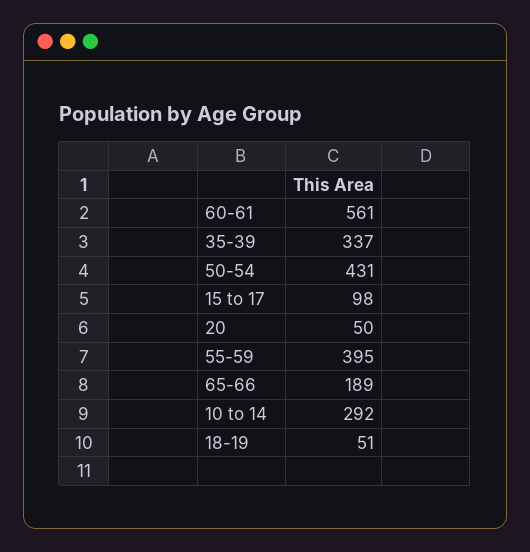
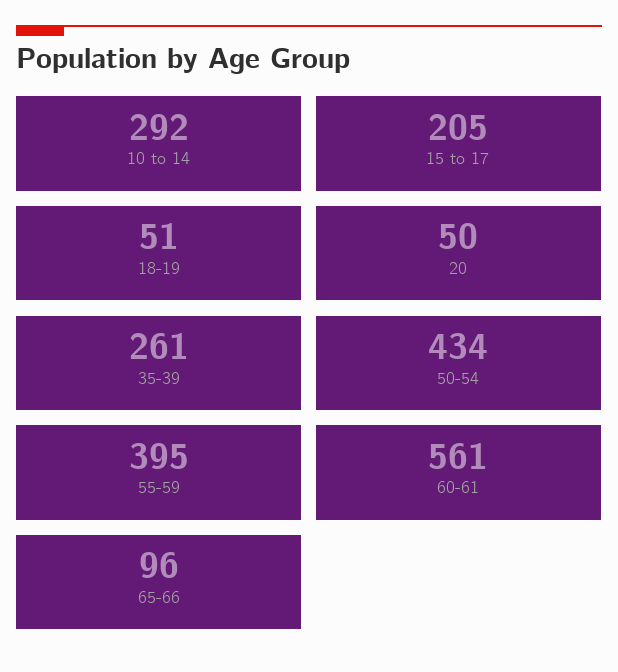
35-39: 337 -> 261
50-54: 431 -> 434
15 to 17: 98 -> 205
65-66: 189 -> 96

